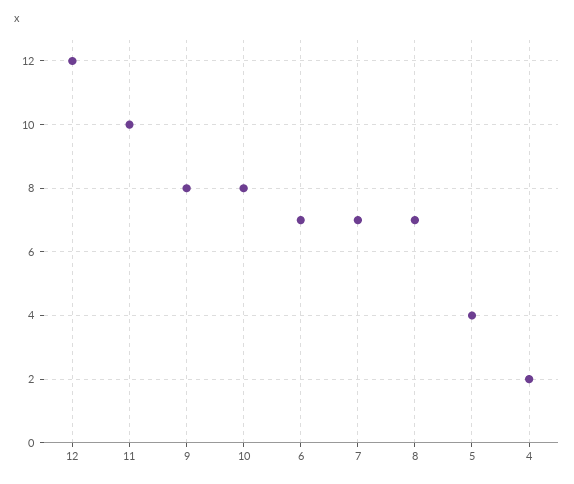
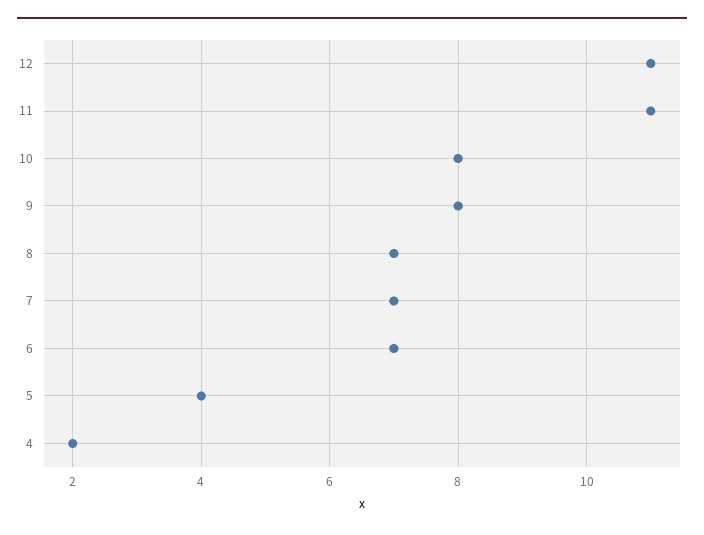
12: 12 -> 11
11: 10 -> 11

